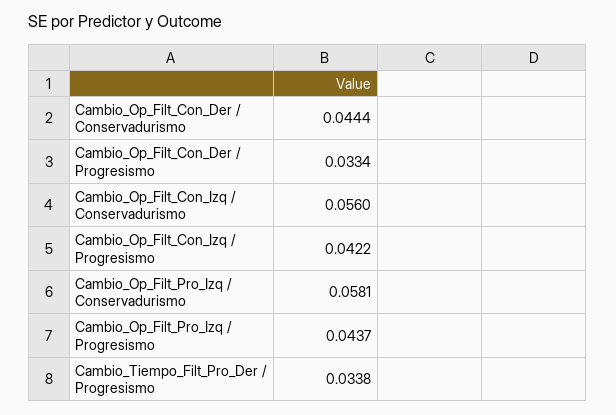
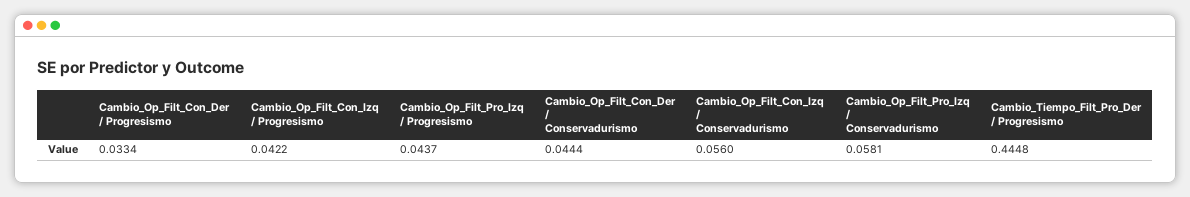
Cambio_Tiempo_Filt_Pro_Der / Progresismo: 0.0338 -> 0.4448

